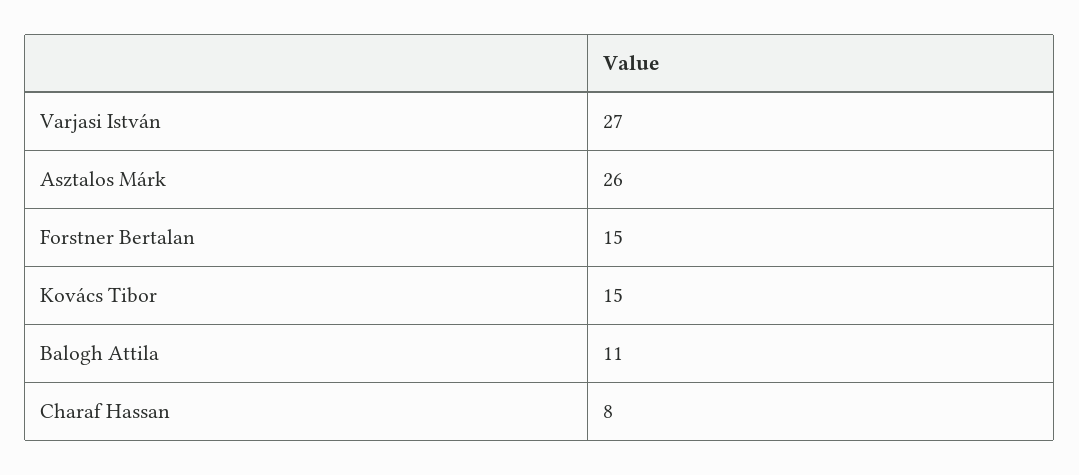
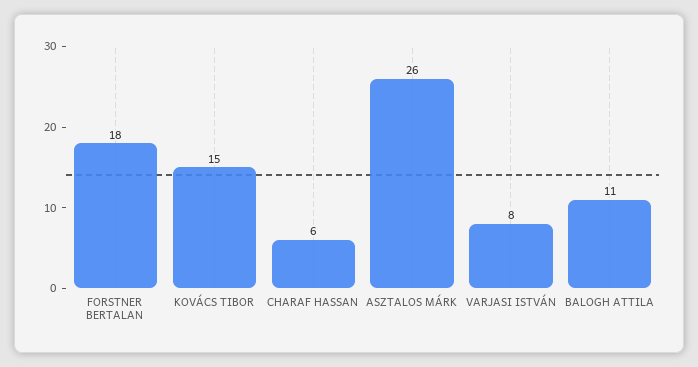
Varjasi István: 27 -> 8
Forstner Bertalan: 15 -> 18
Charaf Hassan: 8 -> 6

